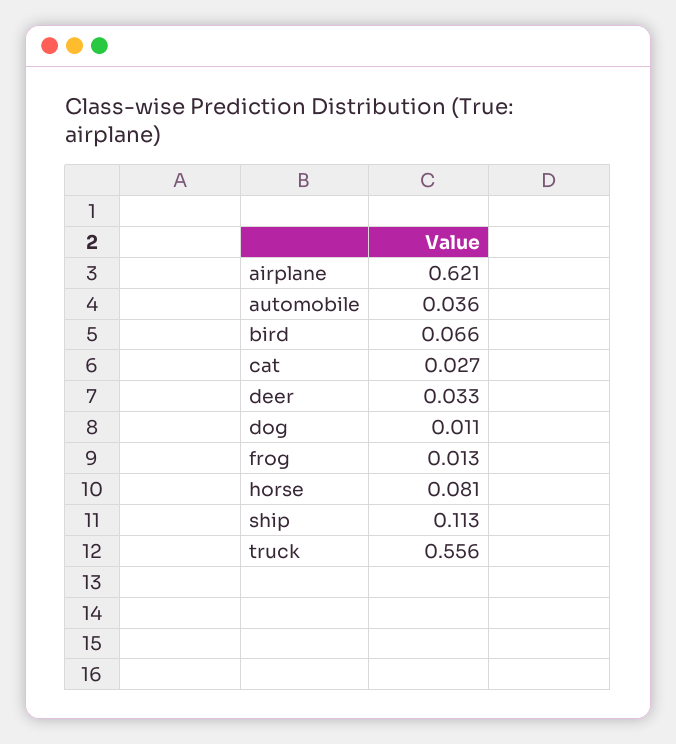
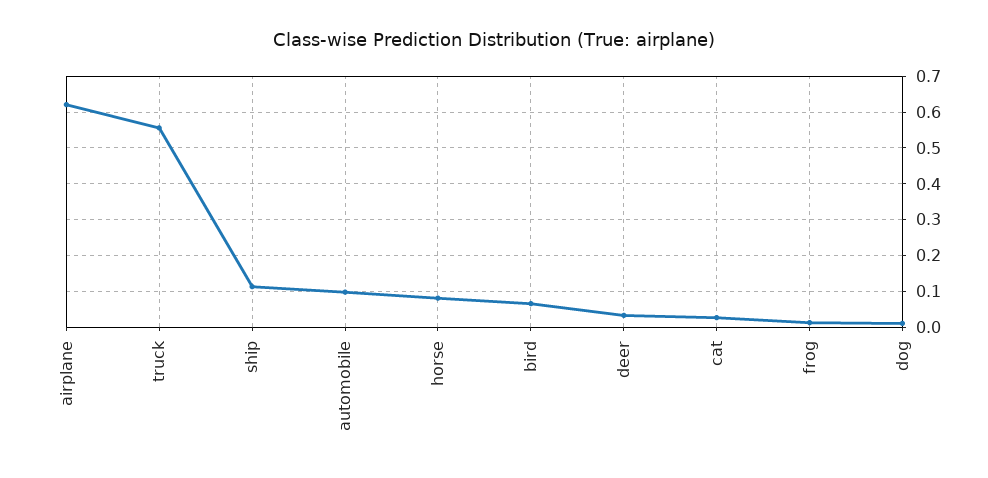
automobile: 0.036 -> 0.1

